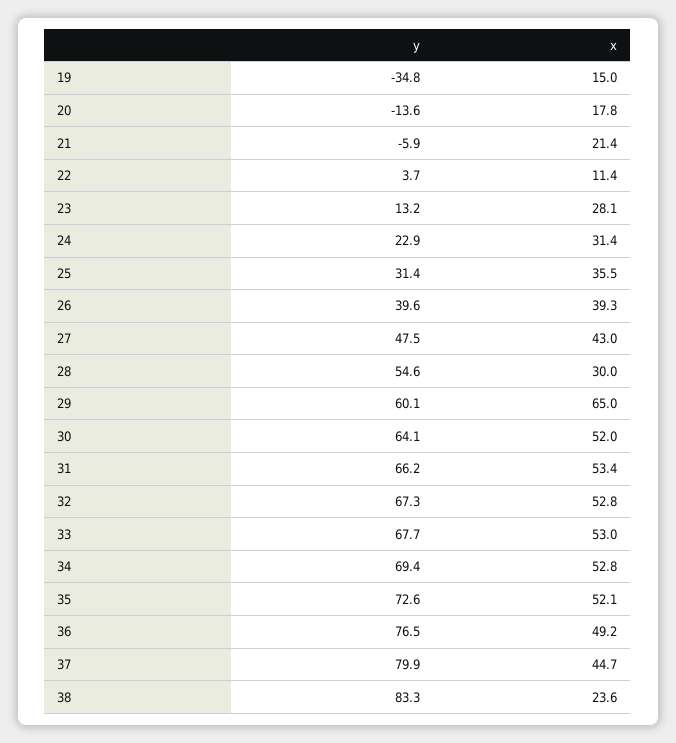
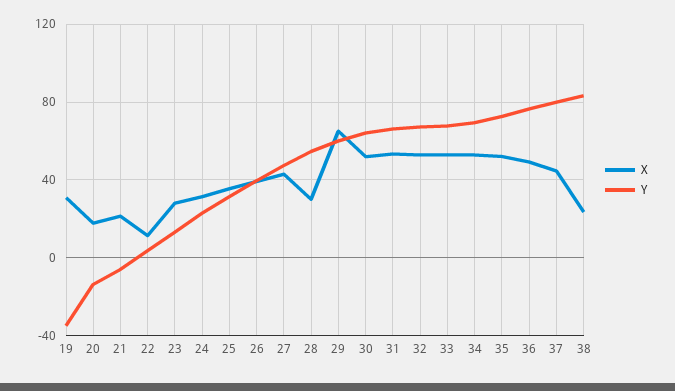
x, 19: 15 -> 30

